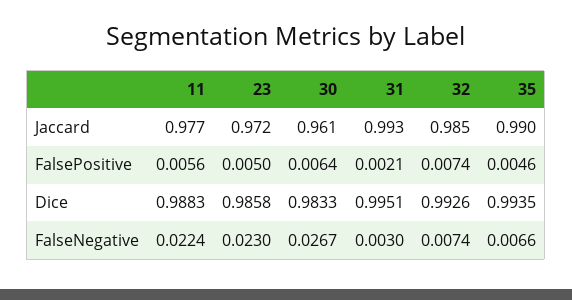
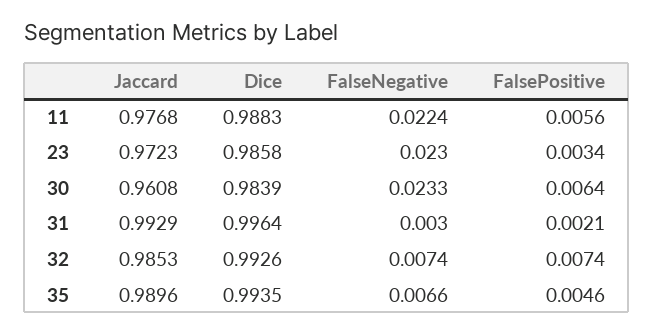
23, FalsePositive: 0.005 -> 0.0034
30, Dice: 0.9833 -> 0.9839
31, Dice: 0.9951 -> 0.9964
30, FalseNegative: 0.0267 -> 0.0233

